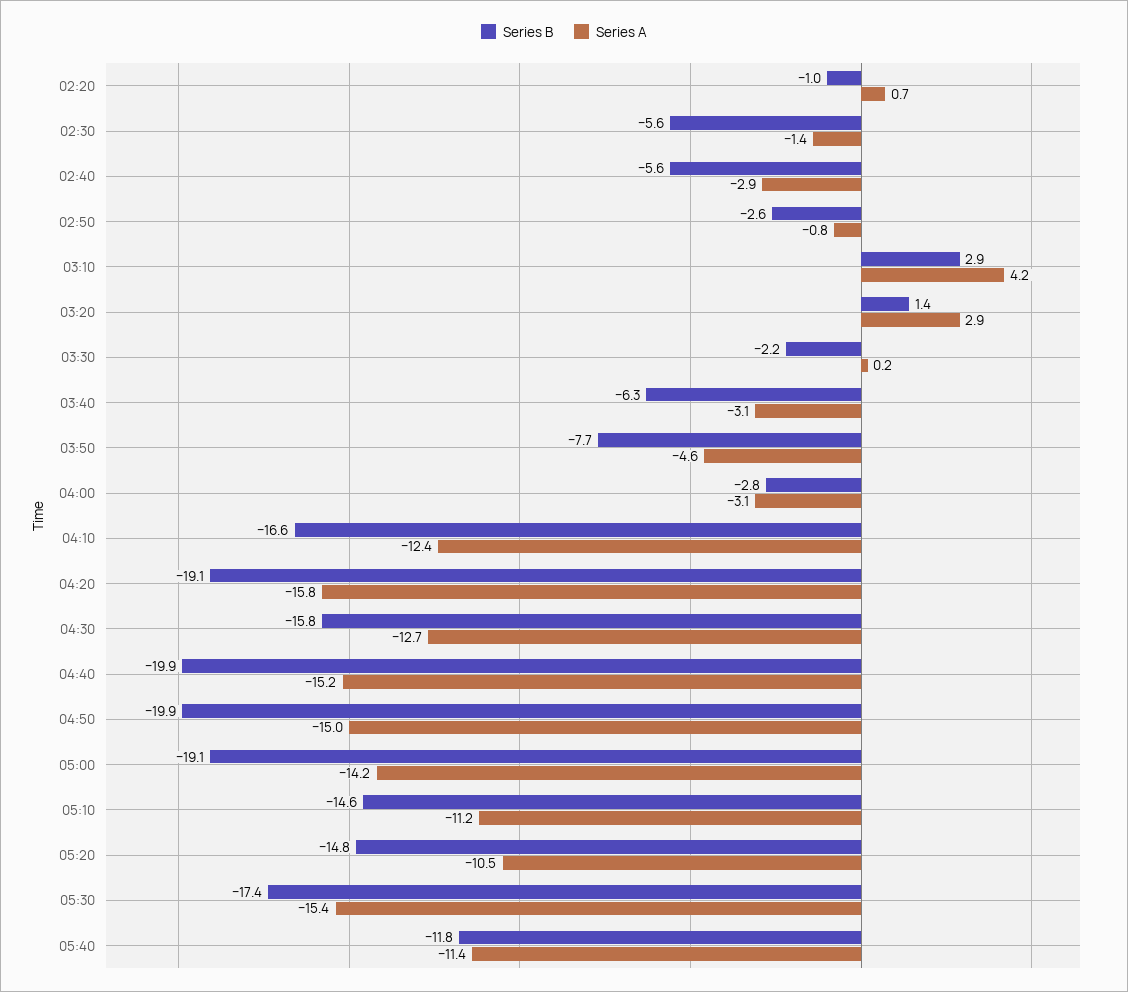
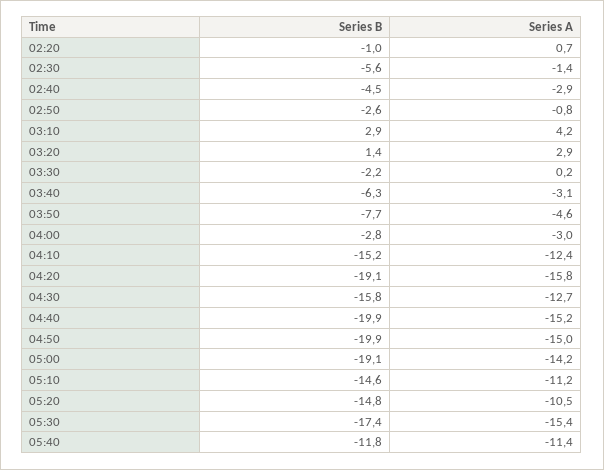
Series B, 02:40: -5.6 -> -4.5
Series A, 04:00: -3.1 -> -3
Series B, 04:10: -16.6 -> -15.2

